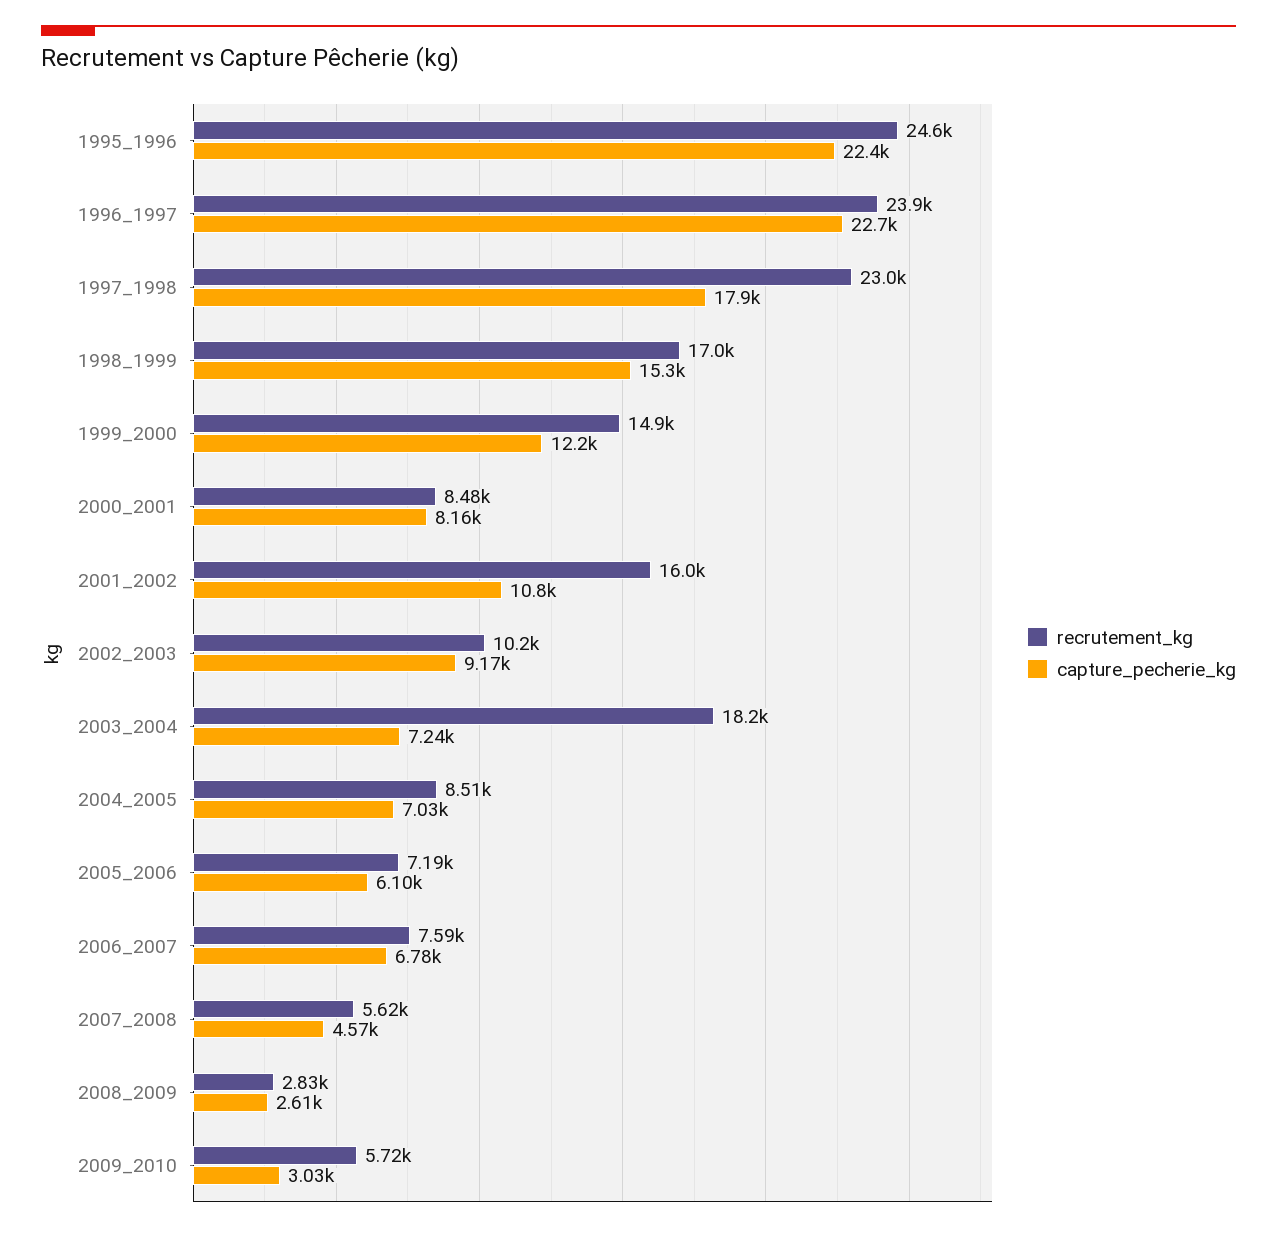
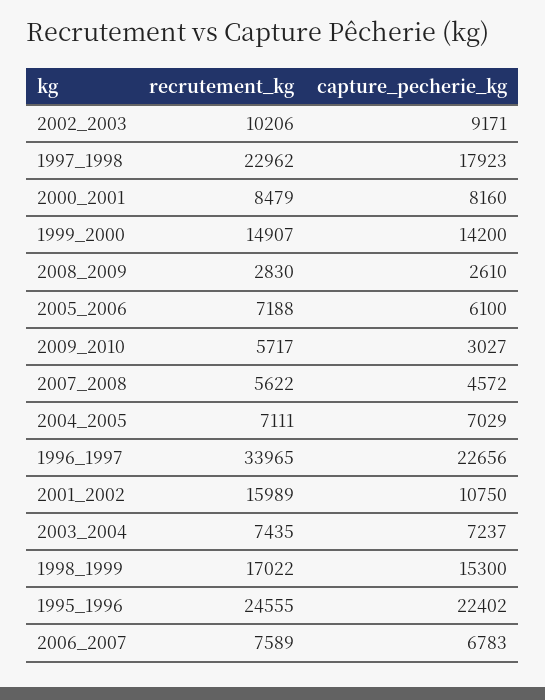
recrutement_kg, 1996_1997: 23900 -> 33965
capture_pecherie_kg, 1999_2000: 12200 -> 14200
recrutement_kg, 2003_2004: 18200 -> 7435
recrutement_kg, 2004_2005: 8510 -> 7111

